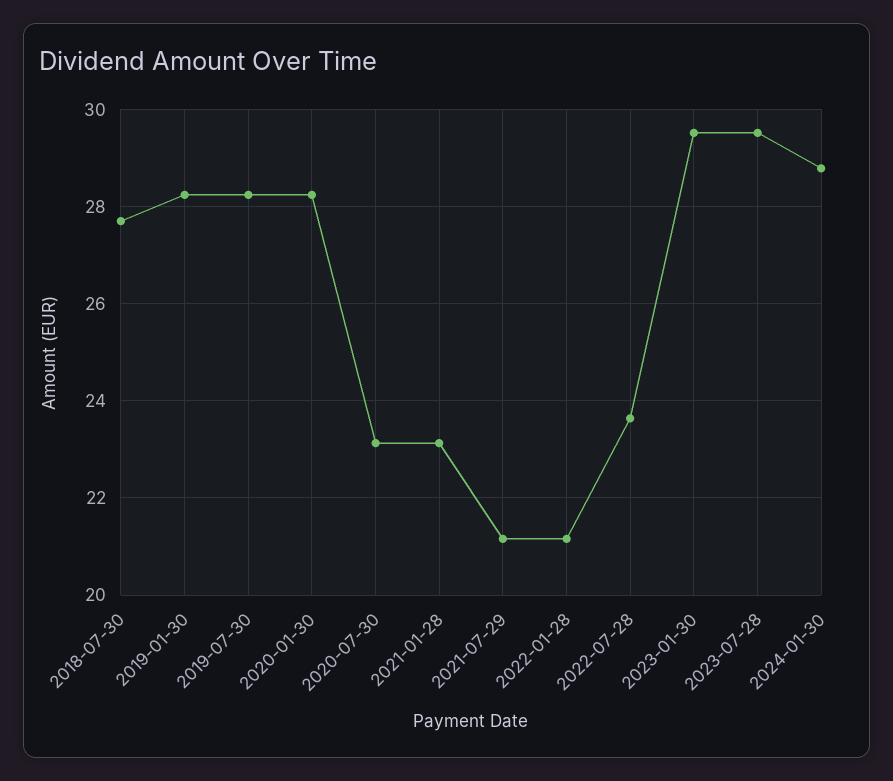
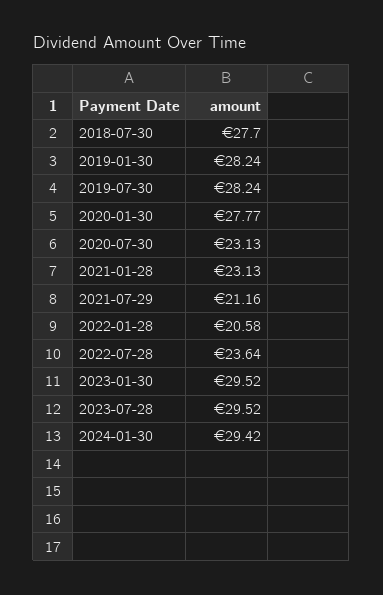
2020-01-30: 28.2 -> 27.77
2022-01-28: 21.2 -> 20.58
2024-01-30: 28.8 -> 29.42

